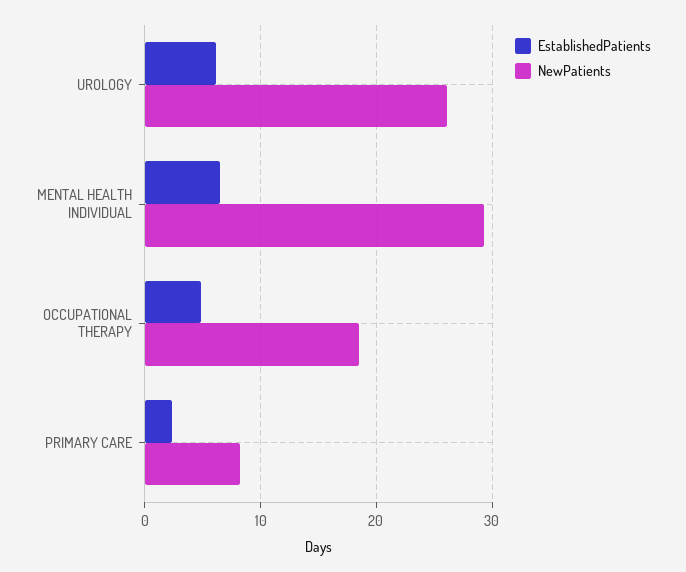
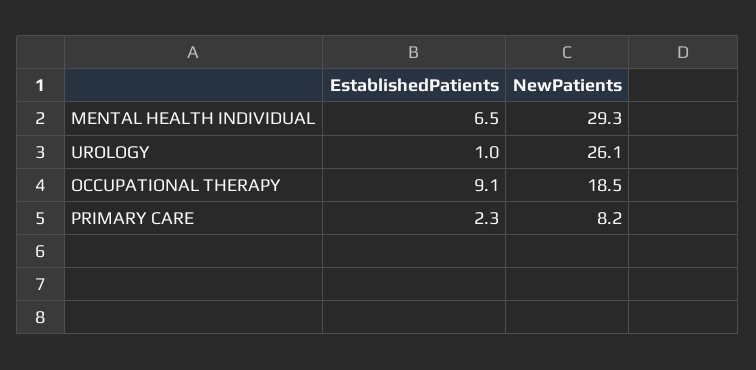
EstablishedPatients, UROLOGY: 6 -> 1
EstablishedPatients, OCCUPATIONAL THERAPY: 5 -> 9.1

